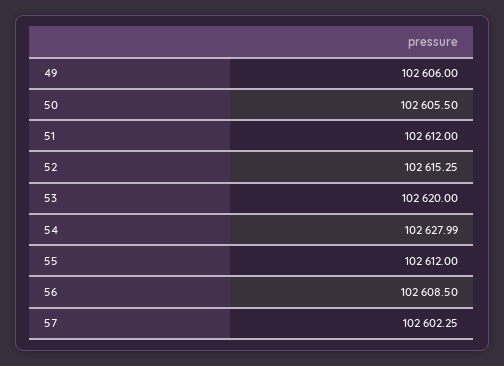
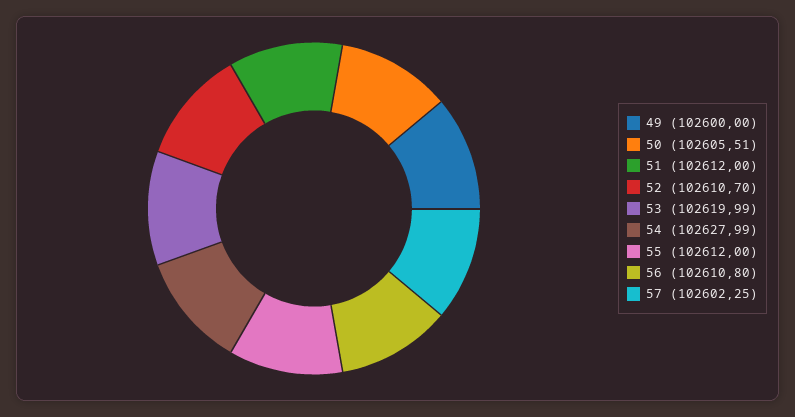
49: 102606 -> 102600
50: 102605.5 -> 102605.51
52: 102615.25 -> 102610.7
53: 102620 -> 102619.99
56: 102608.5 -> 102610.8

